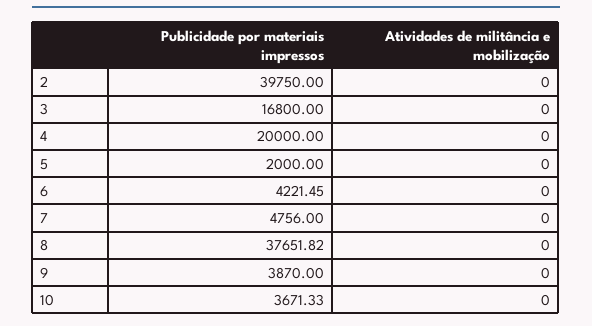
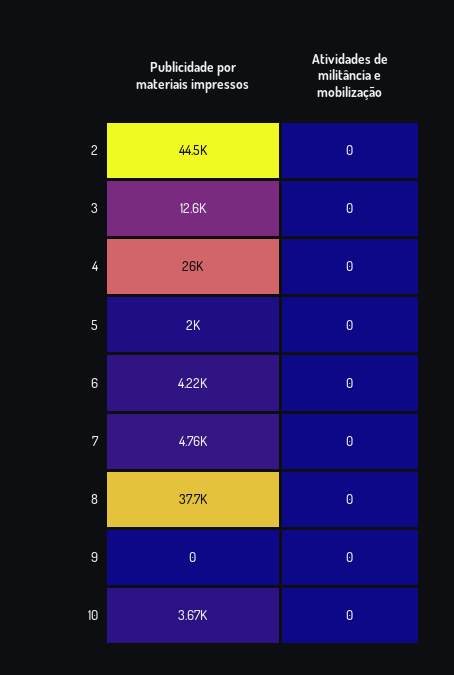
Publicidade por materiais impressos, 2: 39750 -> 44500
Publicidade por materiais impressos, 3: 16800 -> 12600
Publicidade por materiais impressos, 4: 20000 -> 26000
Publicidade por materiais impressos, 9: 3870 -> 0

